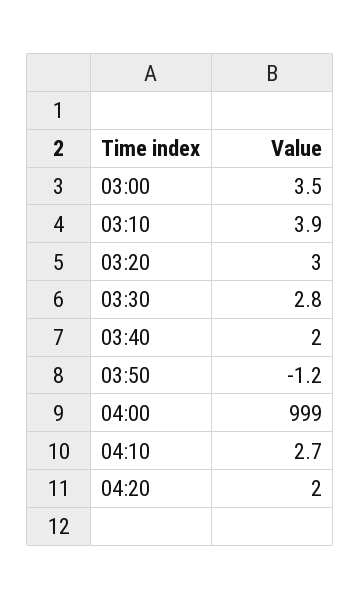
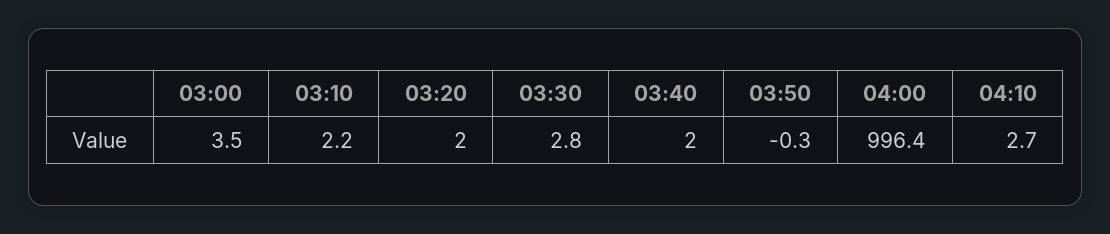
03:10: 3.9 -> 2.2
03:20: 3 -> 2
03:50: -1.2 -> -0.3
04:00: 999 -> 996.4
04:20: 2 -> none

